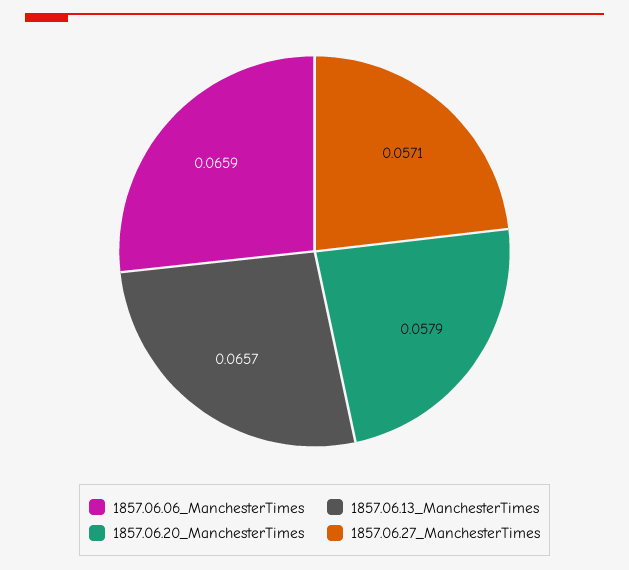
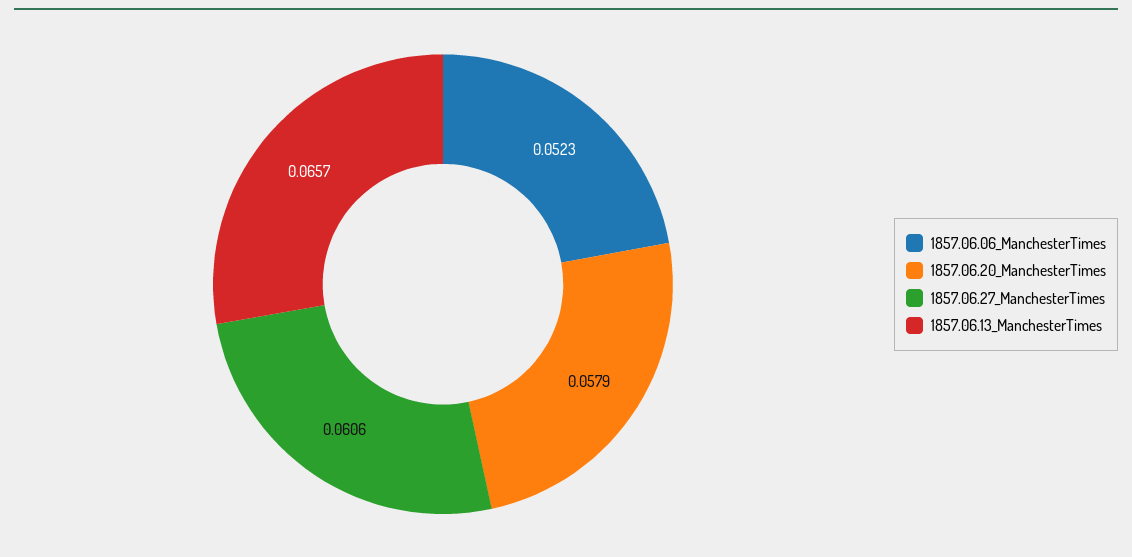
1857.06.06_ManchesterTimes: 0.0659 -> 0.0523
1857.06.27_ManchesterTimes: 0.0571 -> 0.0606

